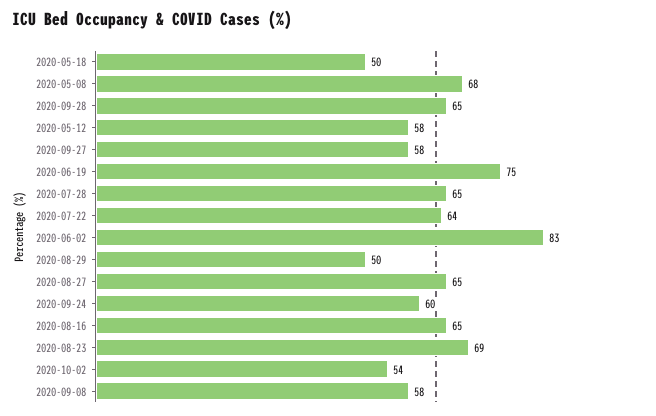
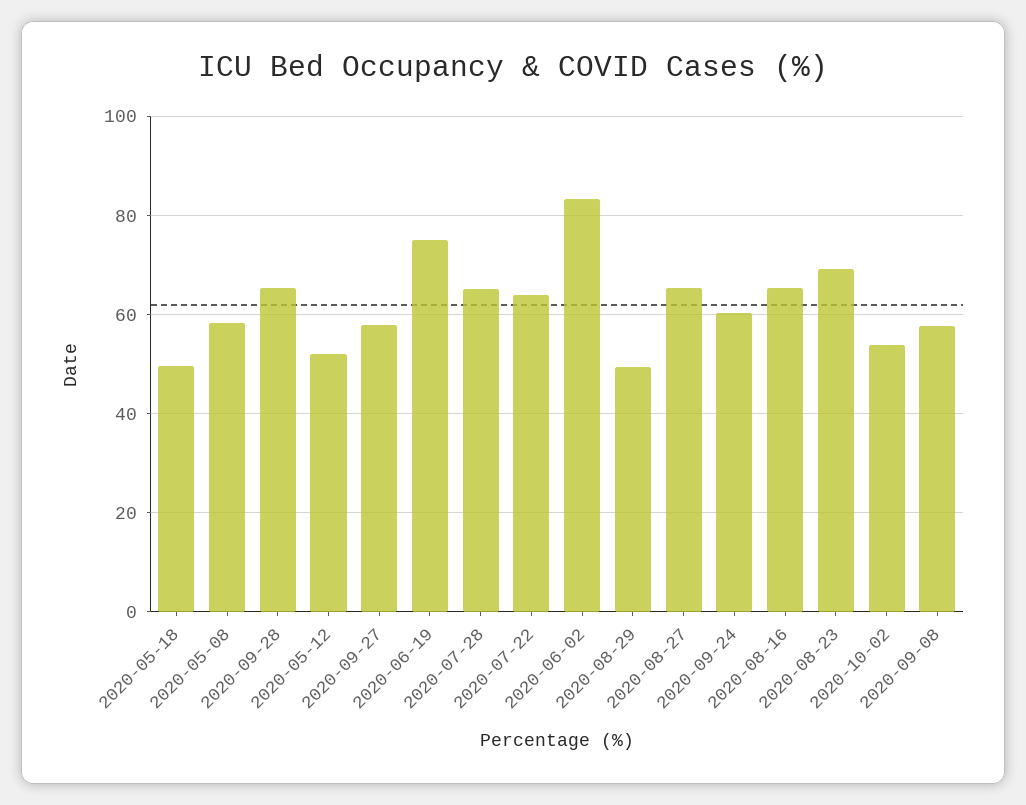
2020-05-08: 68 -> 58
2020-05-12: 58 -> 52

